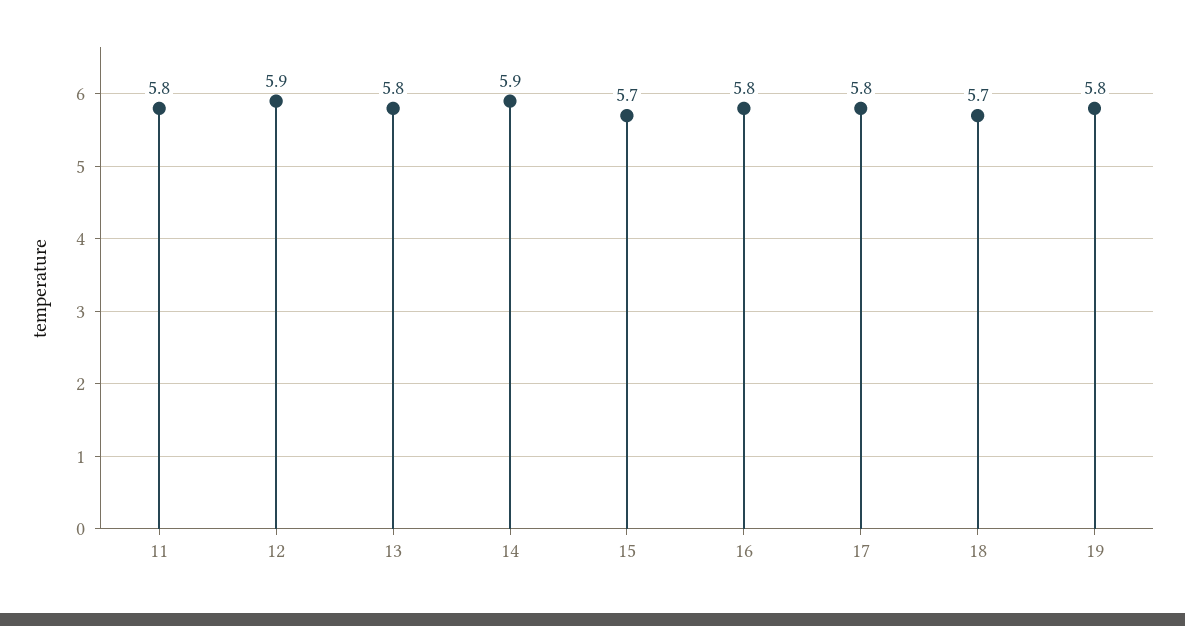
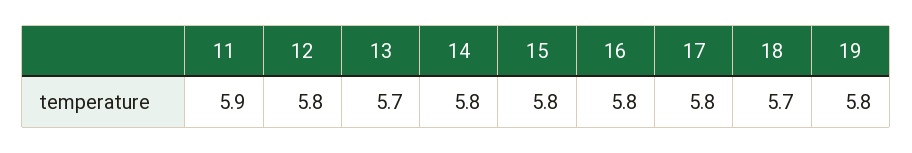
11: 5.8 -> 5.9
12: 5.9 -> 5.8
13: 5.8 -> 5.7
14: 5.9 -> 5.8
15: 5.7 -> 5.8

